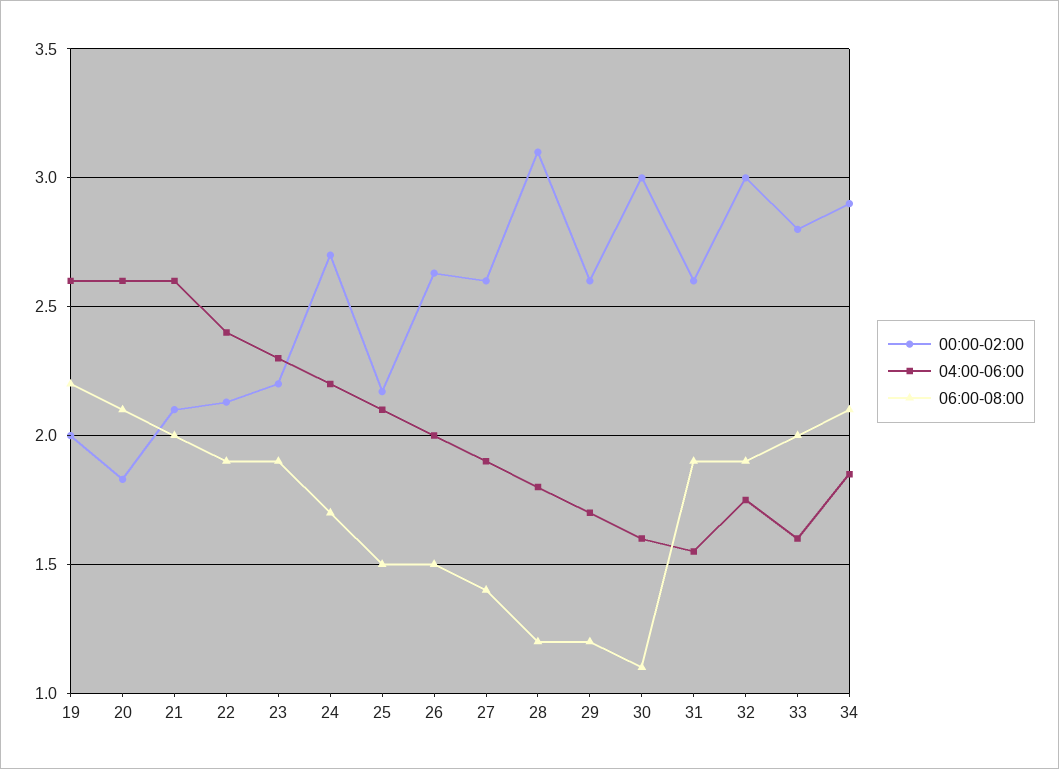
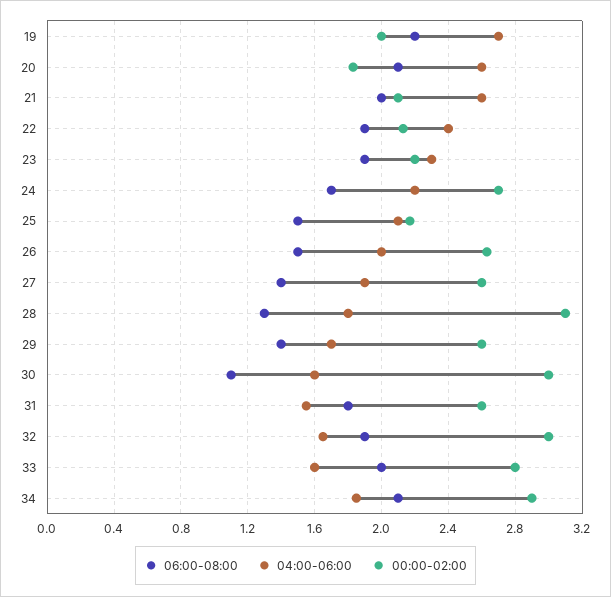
04:00-06:00, 19: 2.6 -> 2.7
06:00-08:00, 28: 1.2 -> 1.3
06:00-08:00, 29: 1.2 -> 1.4
06:00-08:00, 31: 1.9 -> 1.8
04:00-06:00, 32: 1.75 -> 1.65

